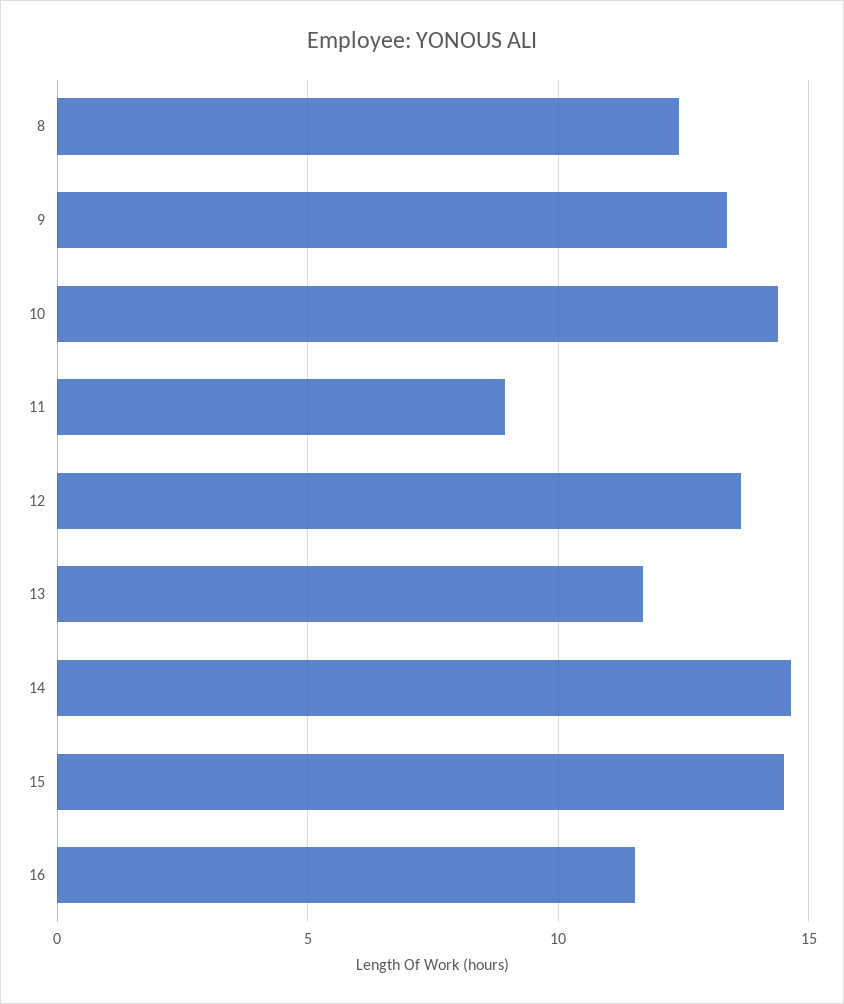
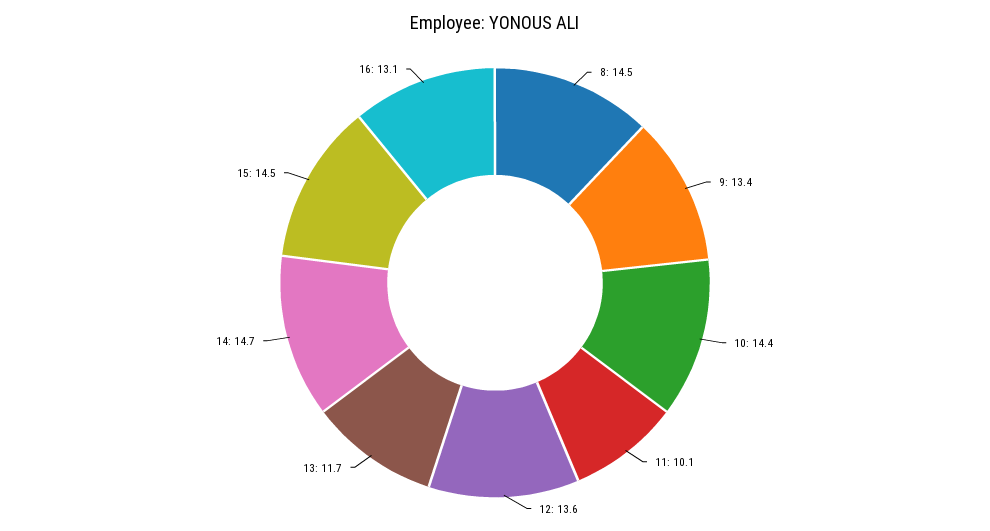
8: 12.5 -> 14.5
11: 9 -> 10.1
16: 11.5 -> 13.1

